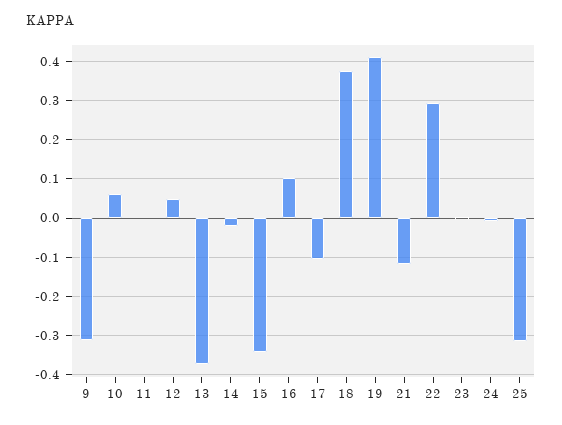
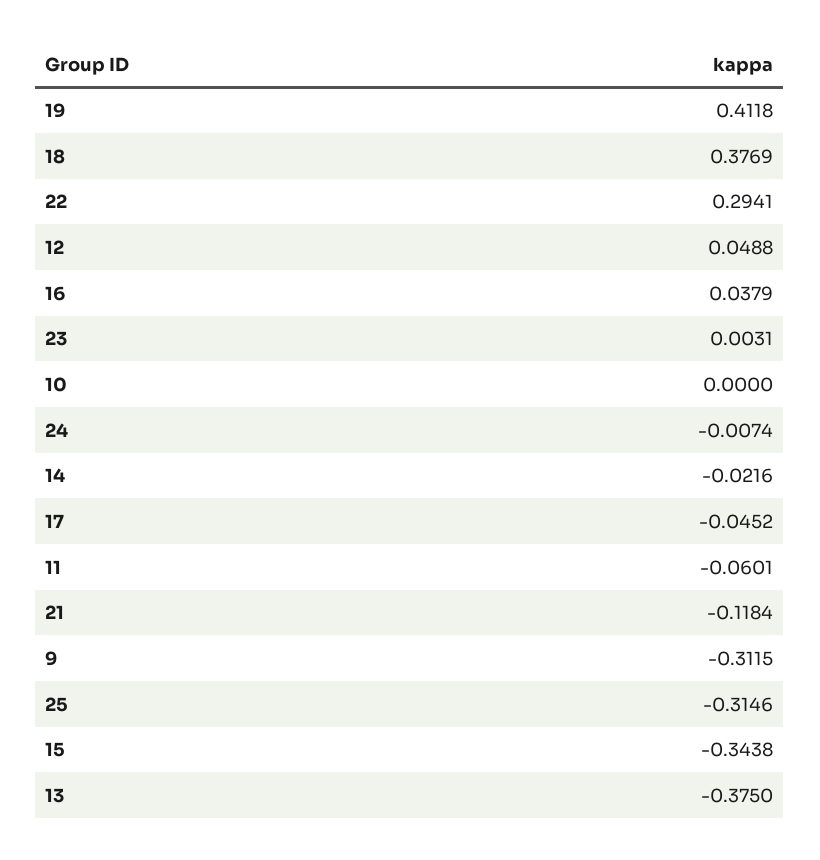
10: 0.06 -> 0
11: 0 -> -0.0601
16: 0.1 -> 0.0379
17: -0.1 -> -0.0452

